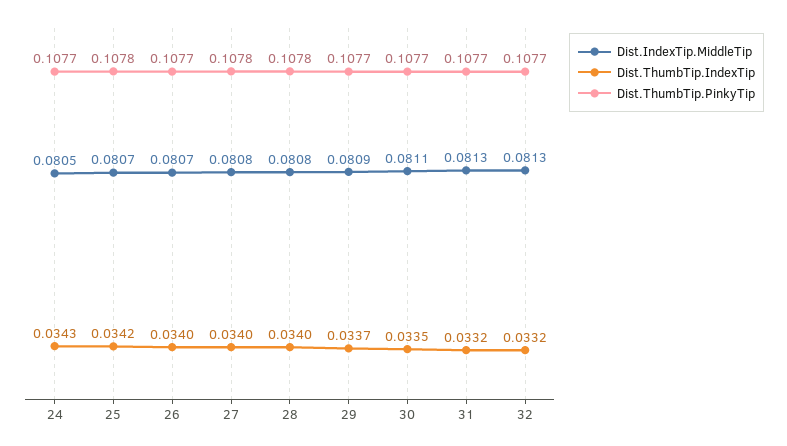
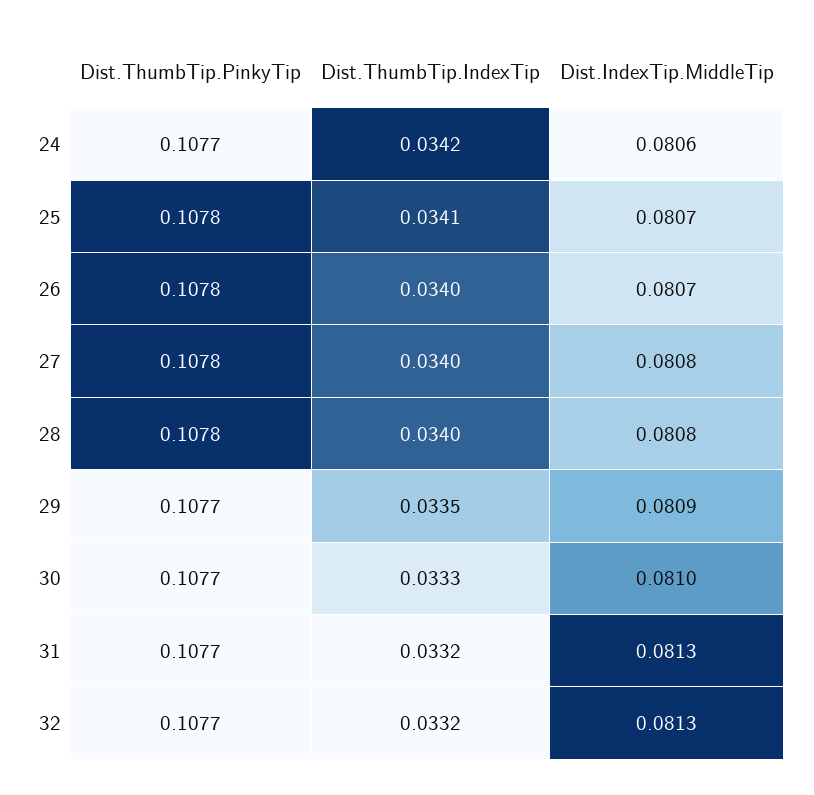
Dist.IndexTip.MiddleTip, 24: 0.0805 -> 0.0806
Dist.ThumbTip.IndexTip, 24: 0.0343 -> 0.0342
Dist.ThumbTip.IndexTip, 25: 0.0342 -> 0.0341
Dist.ThumbTip.PinkyTip, 26: 0.1077 -> 0.1078
Dist.ThumbTip.IndexTip, 29: 0.0337 -> 0.0335
Dist.IndexTip.MiddleTip, 30: 0.0811 -> 0.081
Dist.ThumbTip.IndexTip, 30: 0.0335 -> 0.0333

